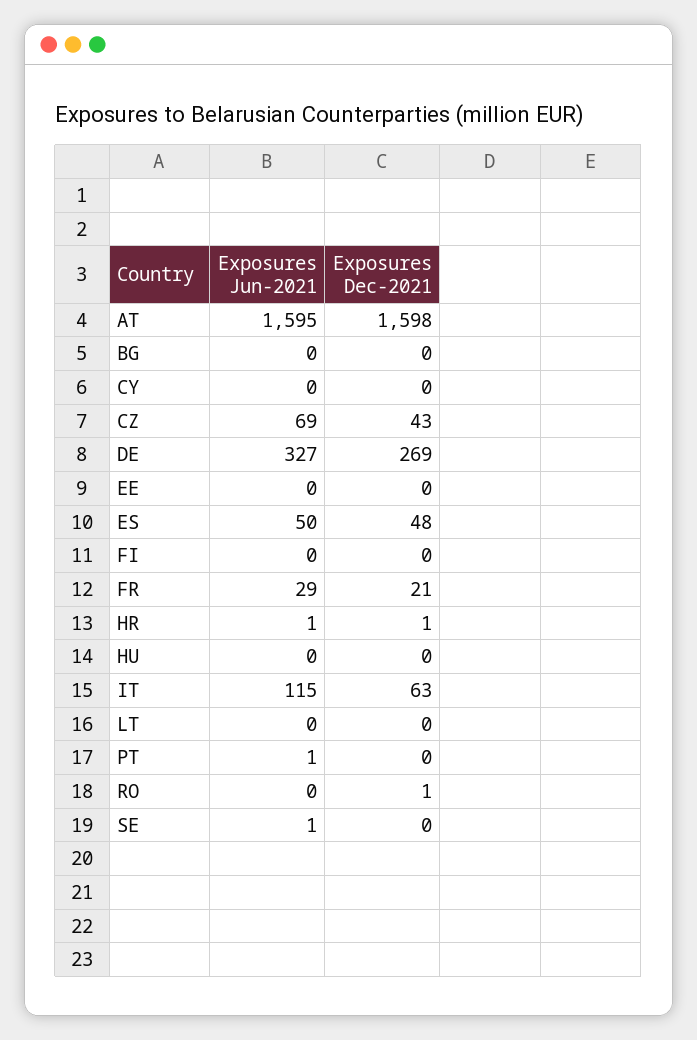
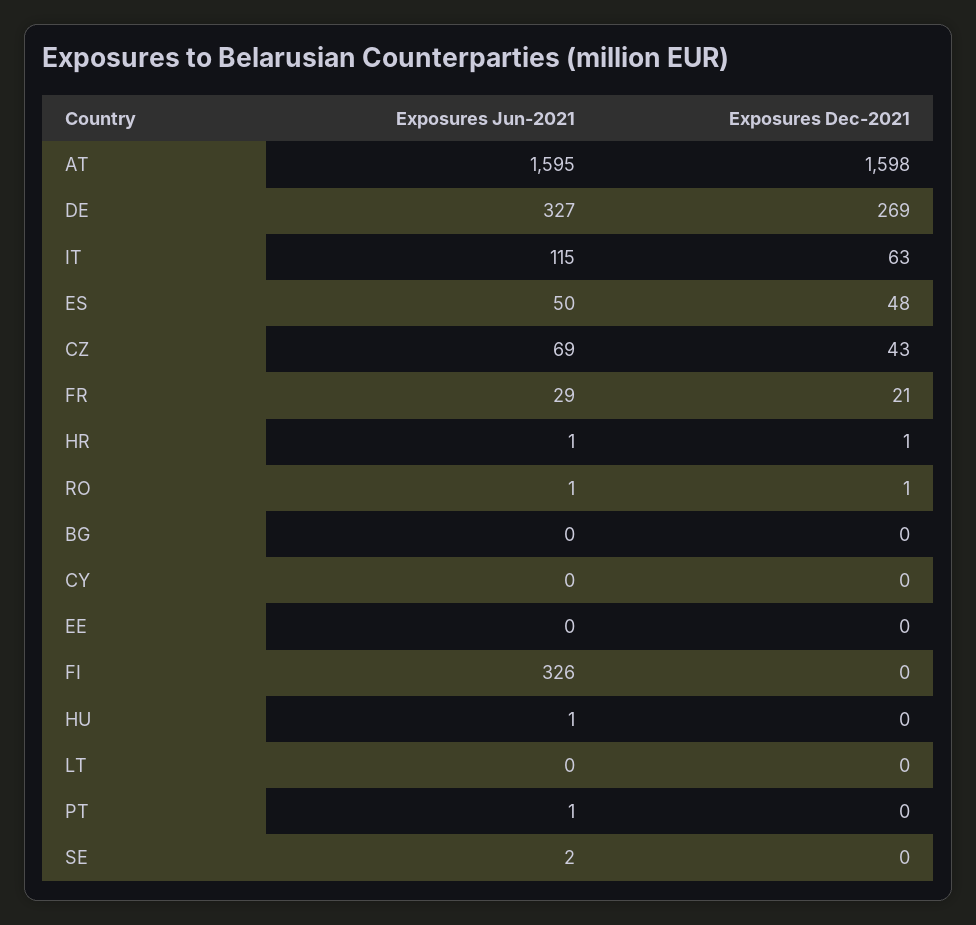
Exposures Jun-2021, FI: 0 -> 326
Exposures Jun-2021, HU: 0 -> 1
Exposures Jun-2021, RO: 0 -> 1
Exposures Jun-2021, SE: 1 -> 2

